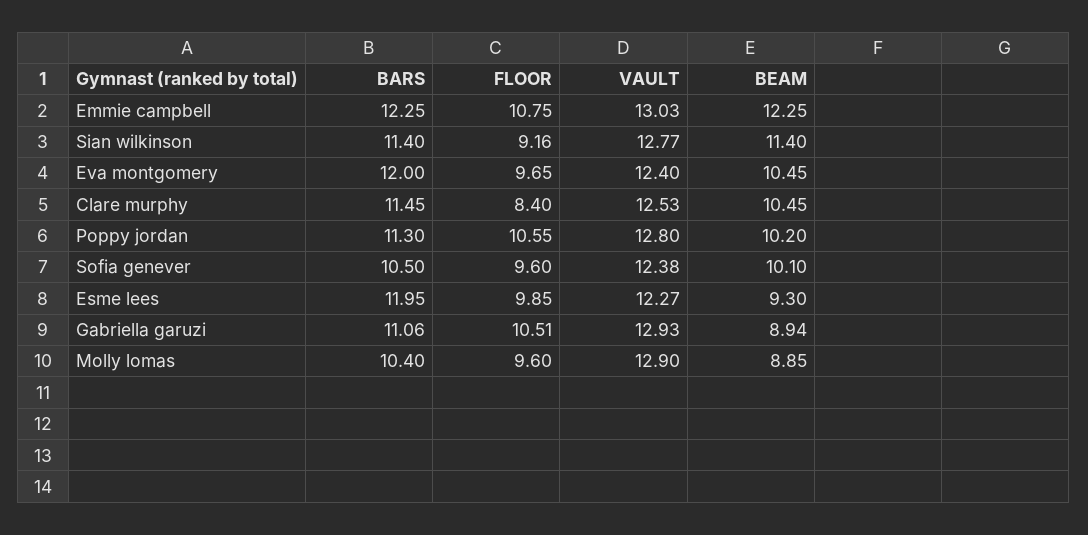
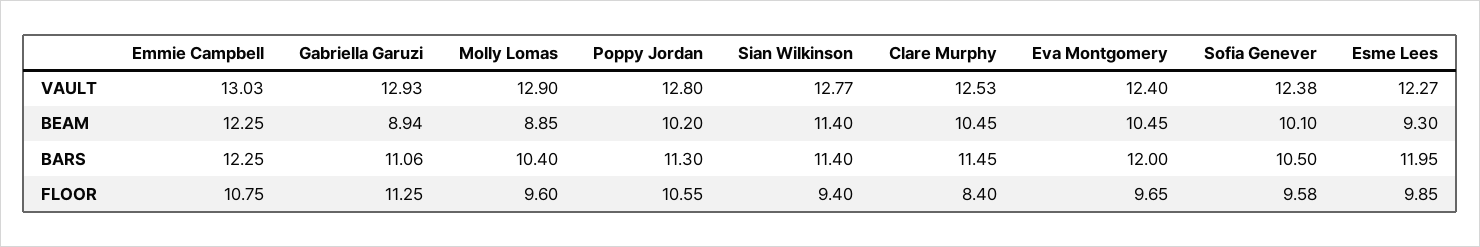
FLOOR, Sian wilkinson: 9.16 -> 9.4
FLOOR, Sofia genever: 9.6 -> 9.58
FLOOR, Gabriella garuzi: 10.51 -> 11.25

